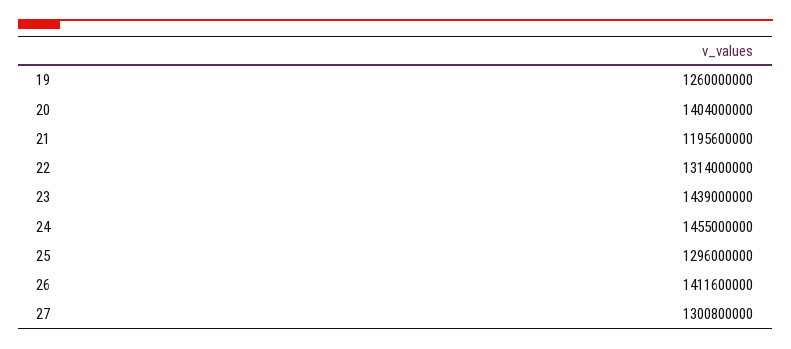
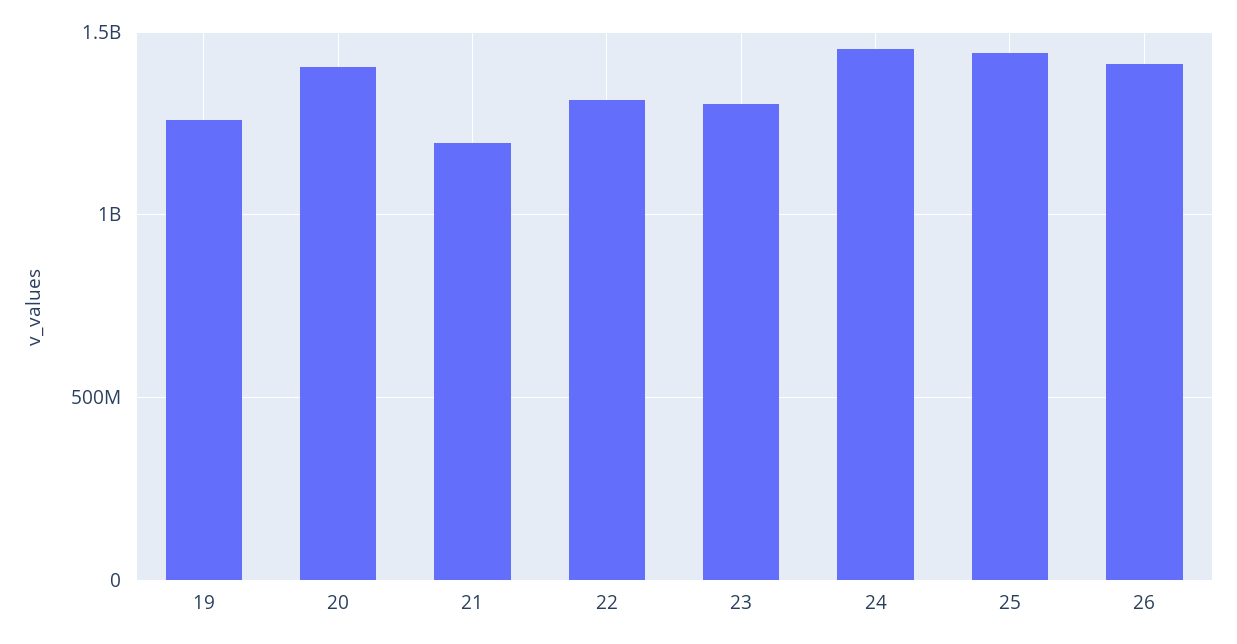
23: 1439000000 -> 1300000000
25: 1296000000 -> 1450000000
27: 1300800000 -> none

